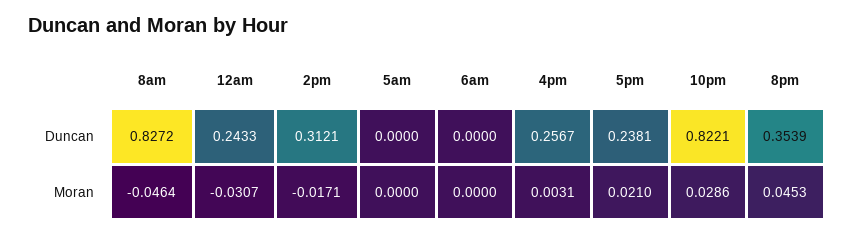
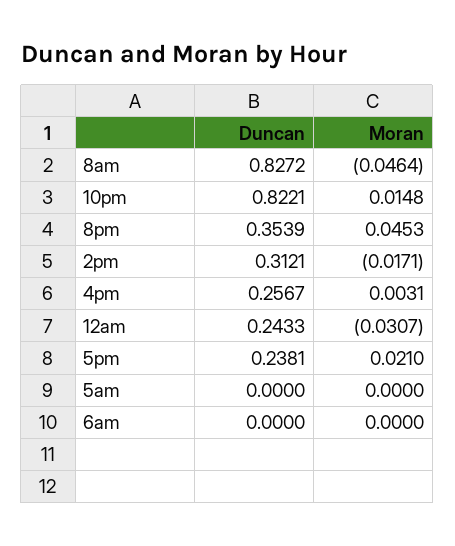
10pm, Moran: 0.0286 -> 0.0148

